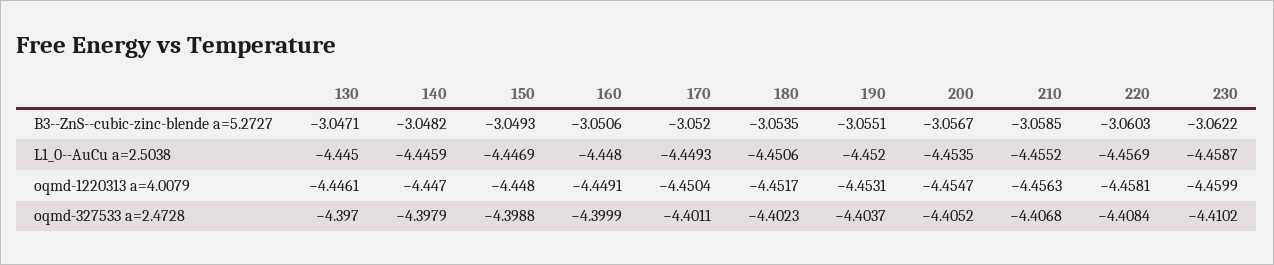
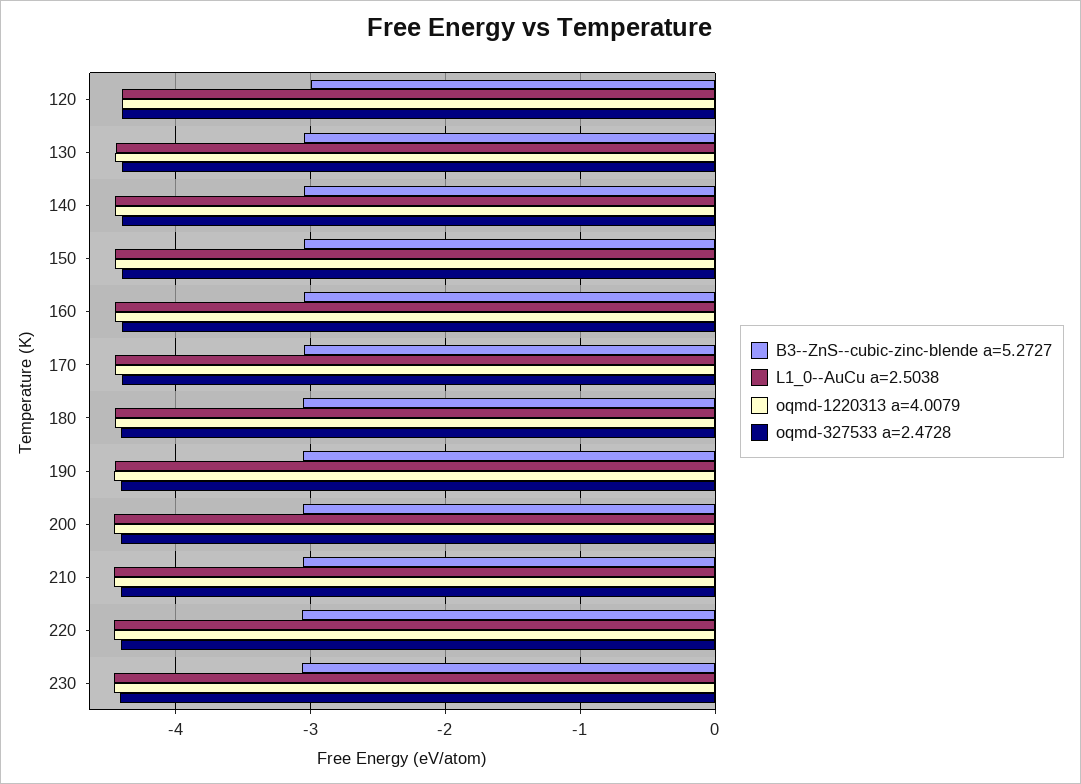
B3--ZnS--cubic-zinc-blende a=5.2727, 120: none -> -3
L1_0--AuCu a=2.5038, 120: none -> -4.4
oqmd-1220313 a=4.0079, 120: none -> -4.4
oqmd-327533 a=2.4728, 120: none -> -4.4

